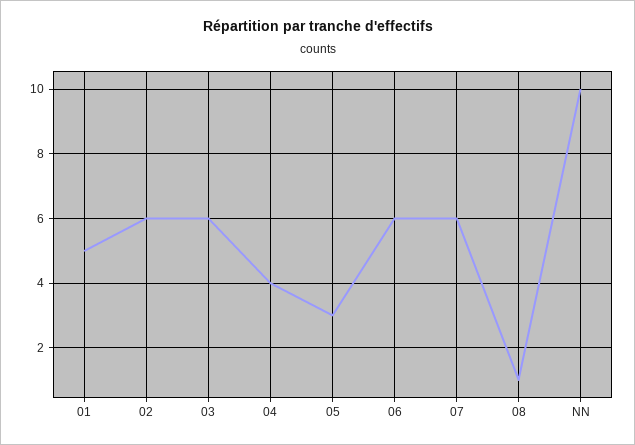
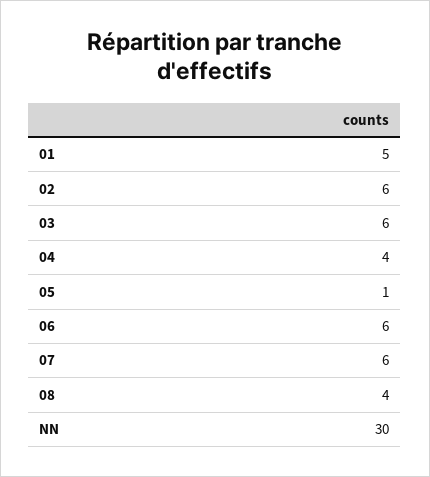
05: 3 -> 1
08: 1 -> 4
NN: 10 -> 30

